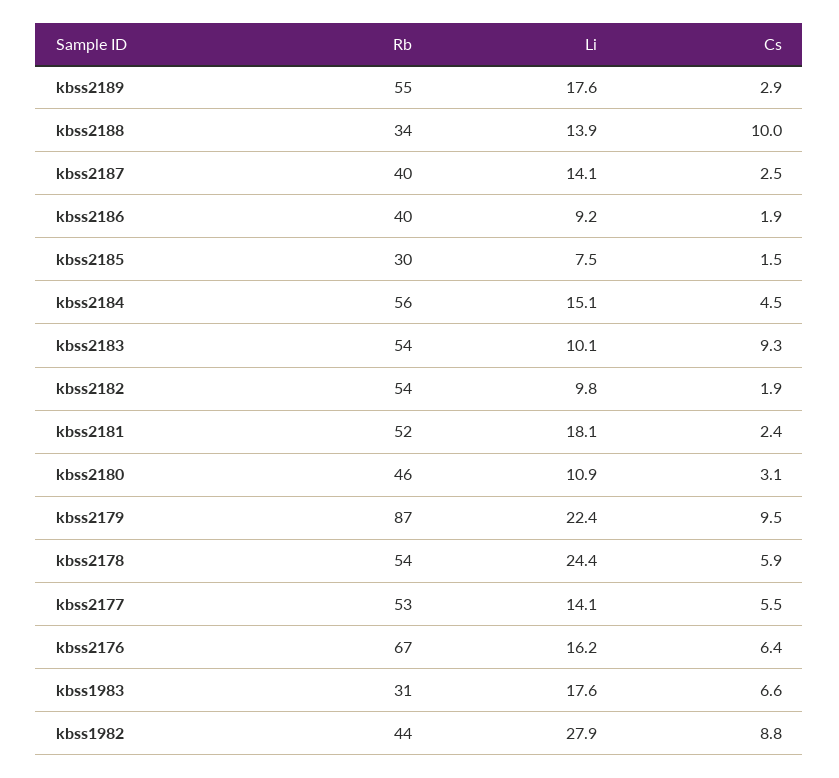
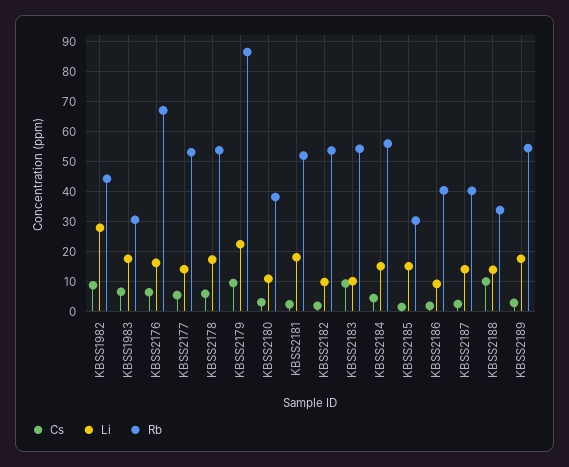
Li, kbss2185: 7.5 -> 15
Rb, kbss2180: 46 -> 37.5
Li, kbss2178: 24.4 -> 17.5

